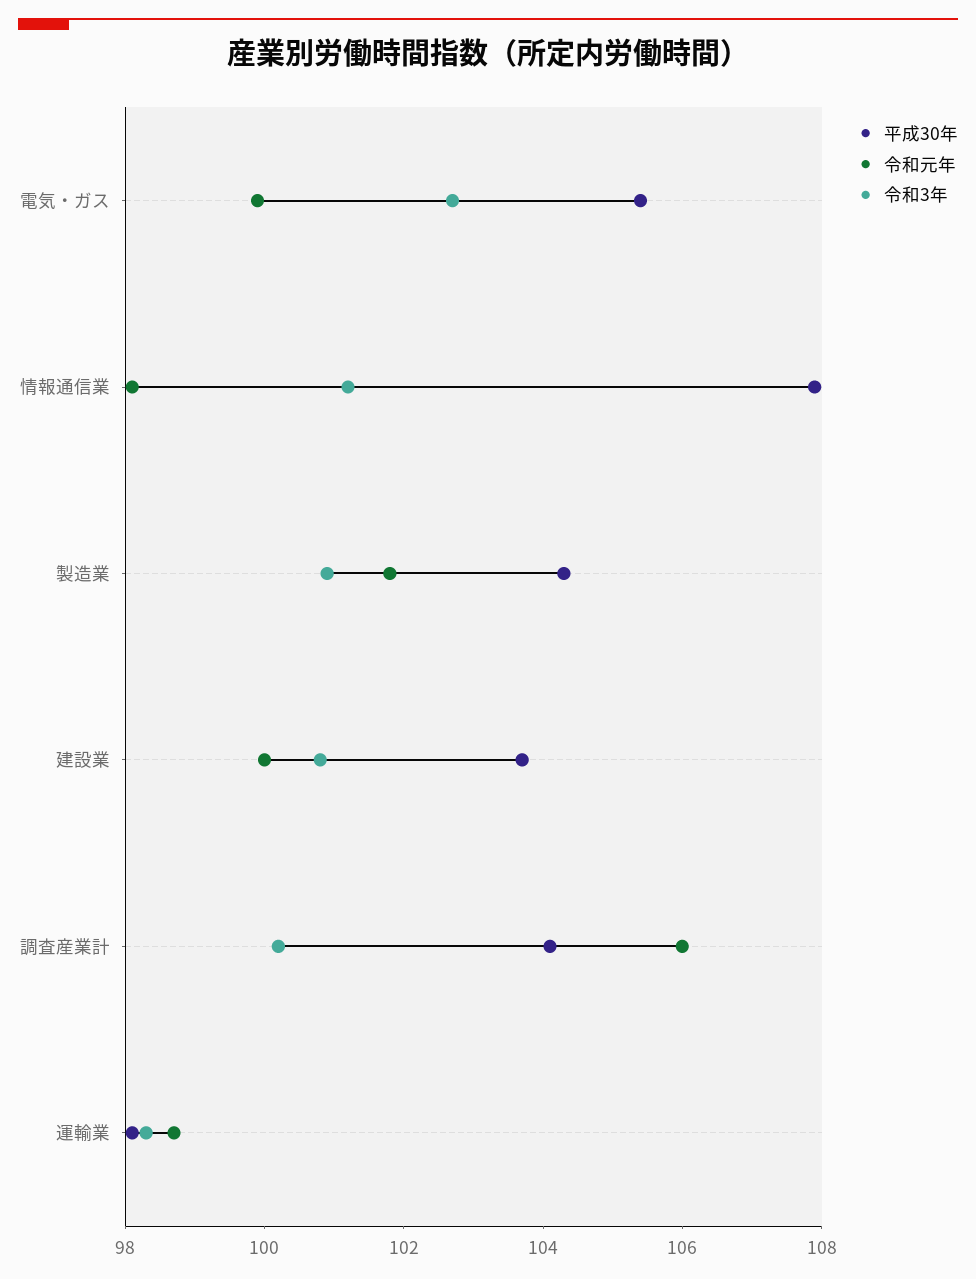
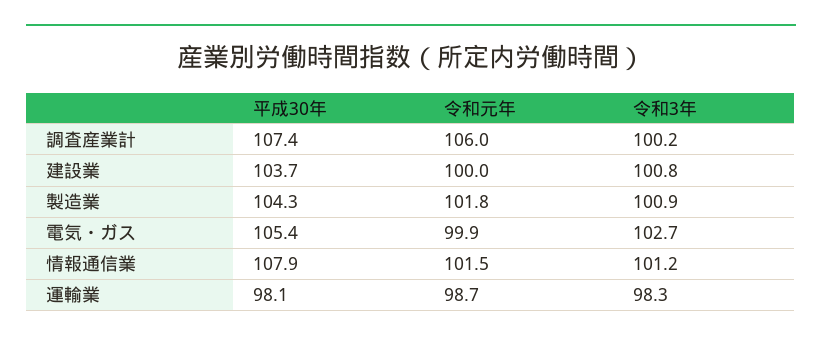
令和元年, 情報通信業: 98 -> 101.5
平成30年, 調査産業計: 104 -> 107.4

